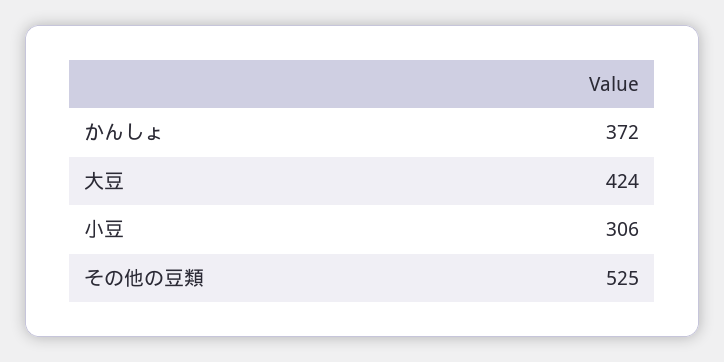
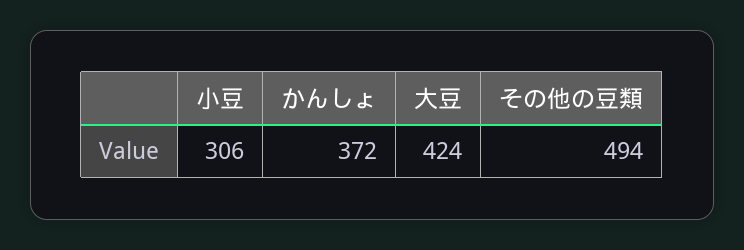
その他の豆類: 525 -> 494

